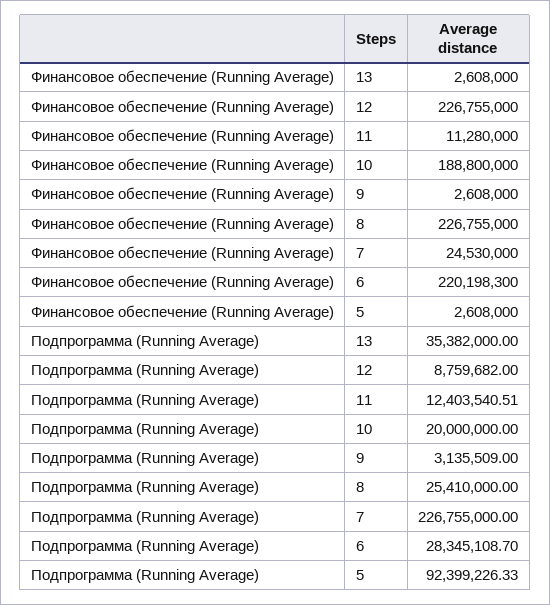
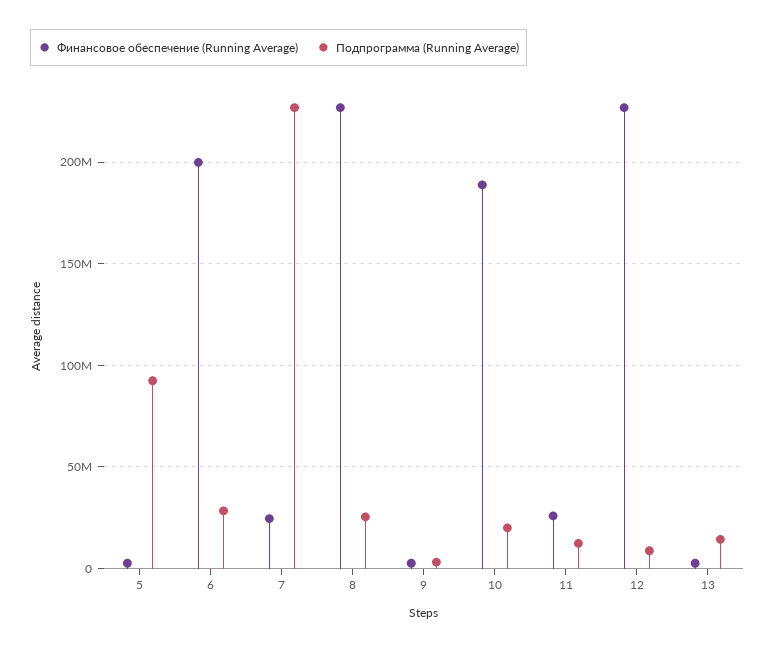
Финансовое обеспечение (Running Average), 11: 11280000 -> 25000000
Финансовое обеспечение (Running Average), 6: 220198300 -> 200000000
Подпрограмма (Running Average), 13: 35382000 -> 15000000

